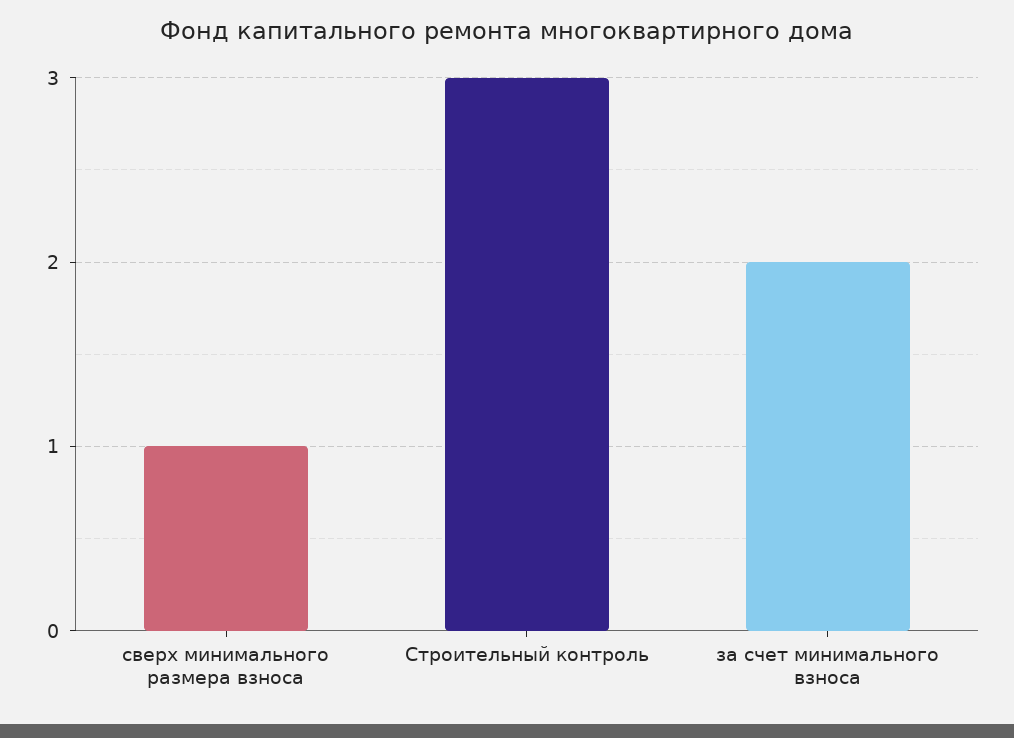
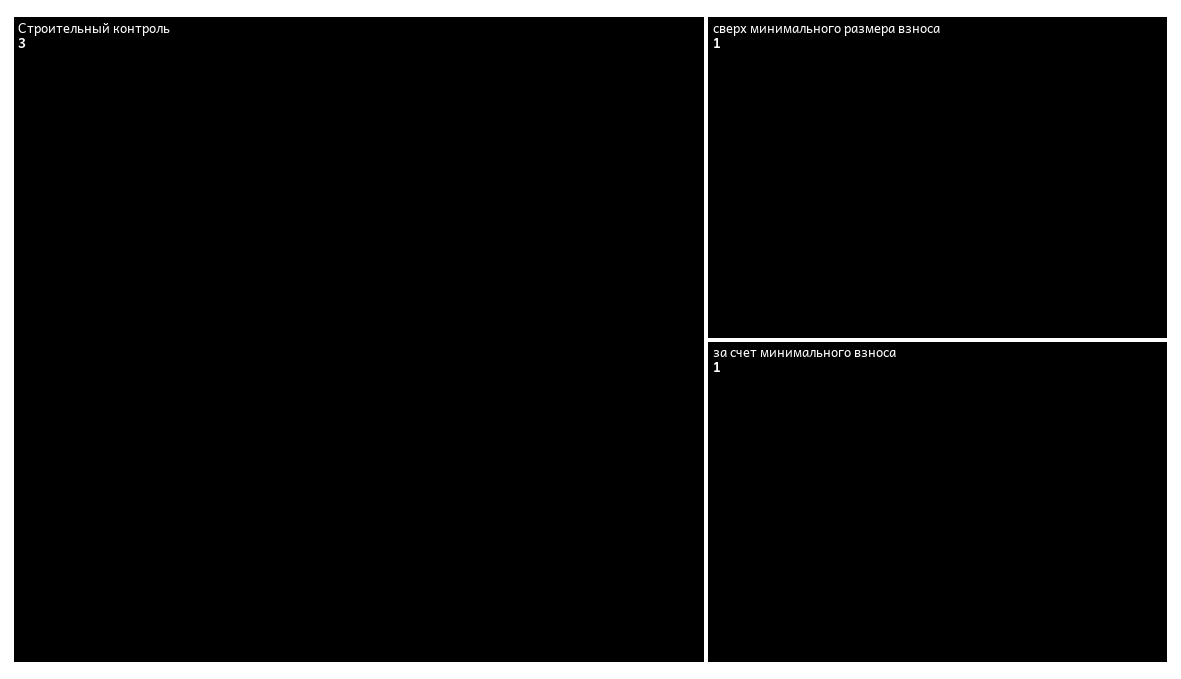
за счет минимального взноса: 2 -> 1

